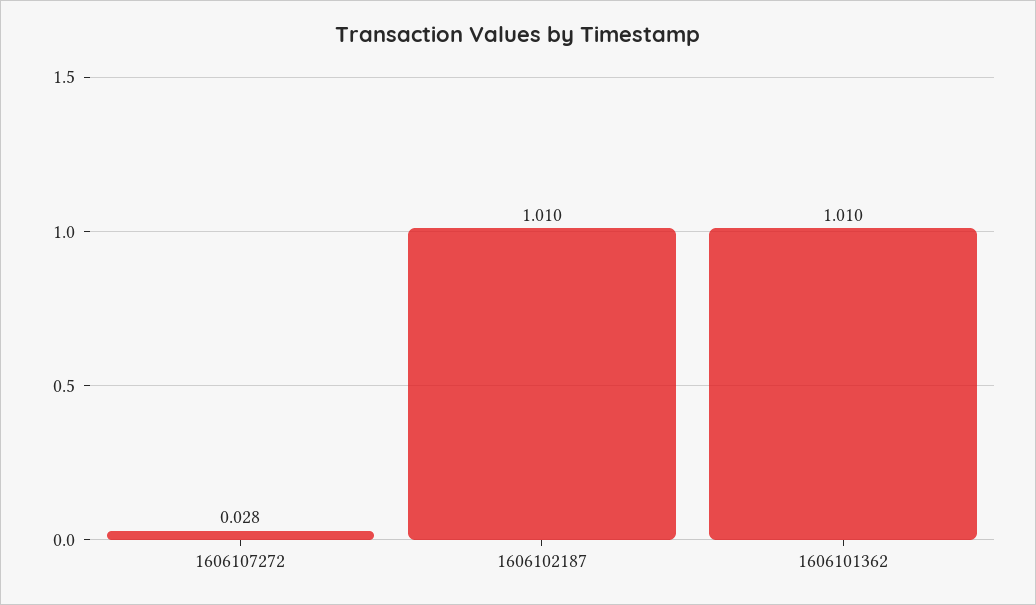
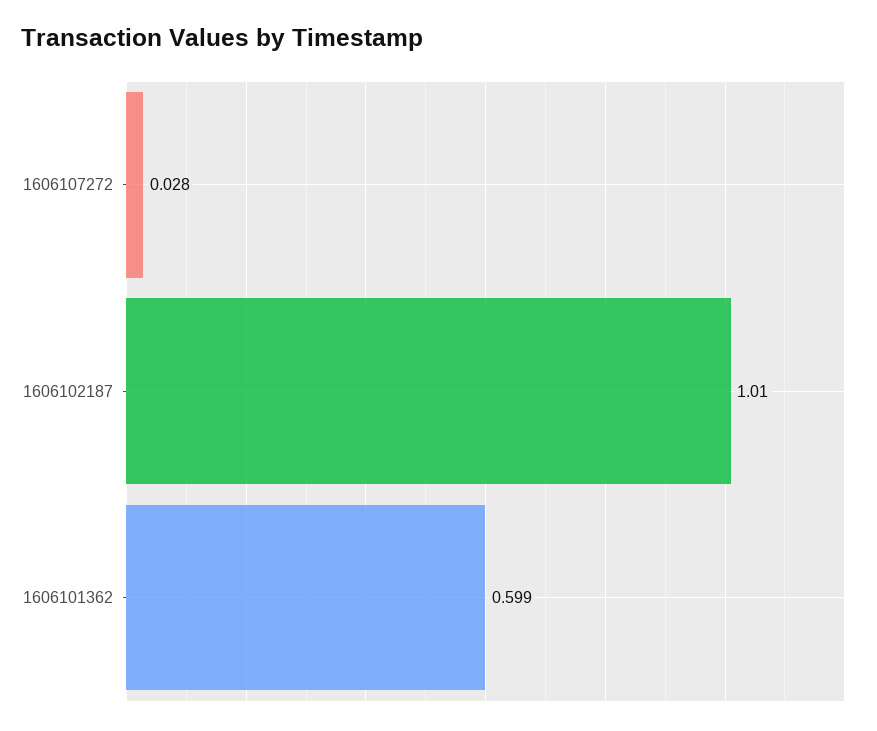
1606101362: 1.01 -> 0.599

